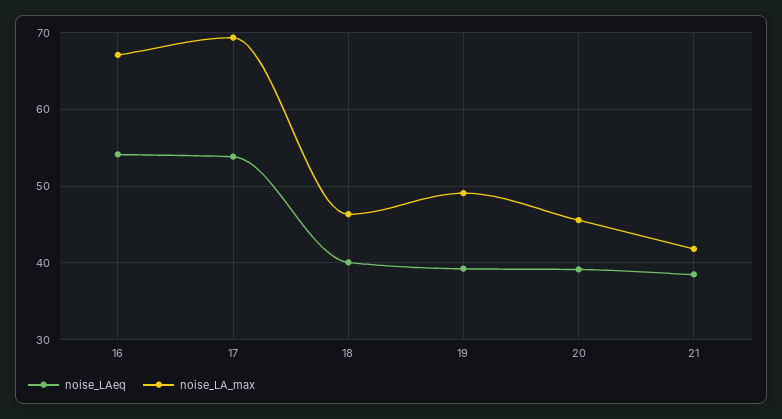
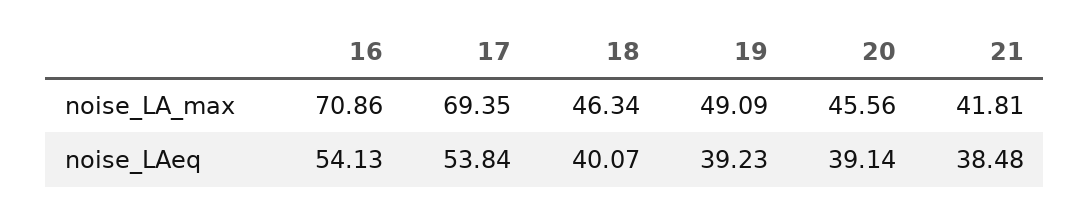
noise_LA_max, 16: 67 -> 70.86

